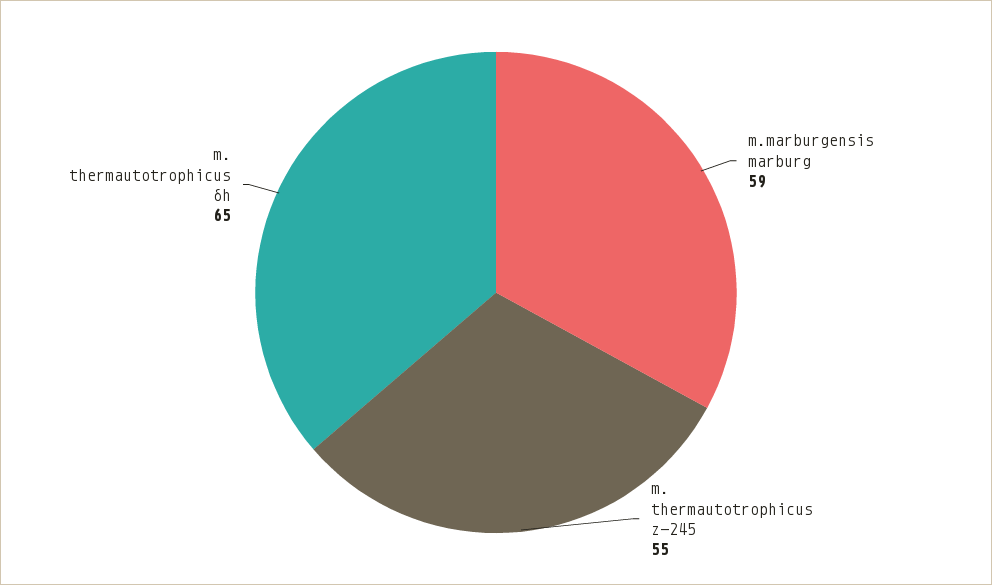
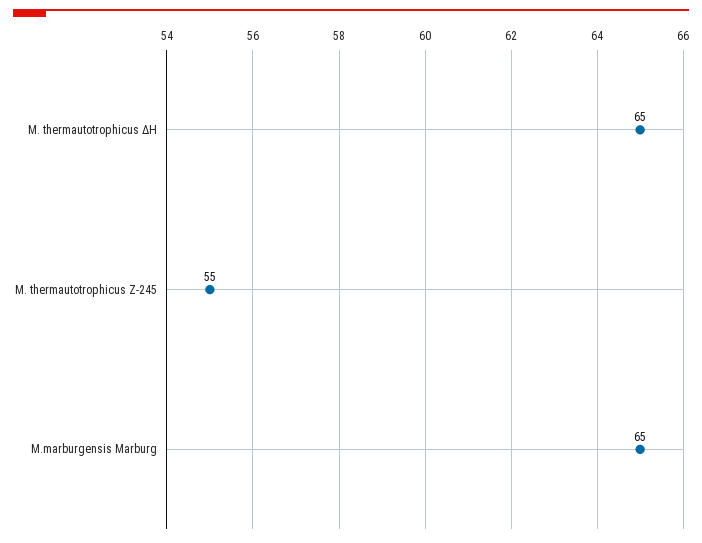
m.marburgensis marburg: 59 -> 65

